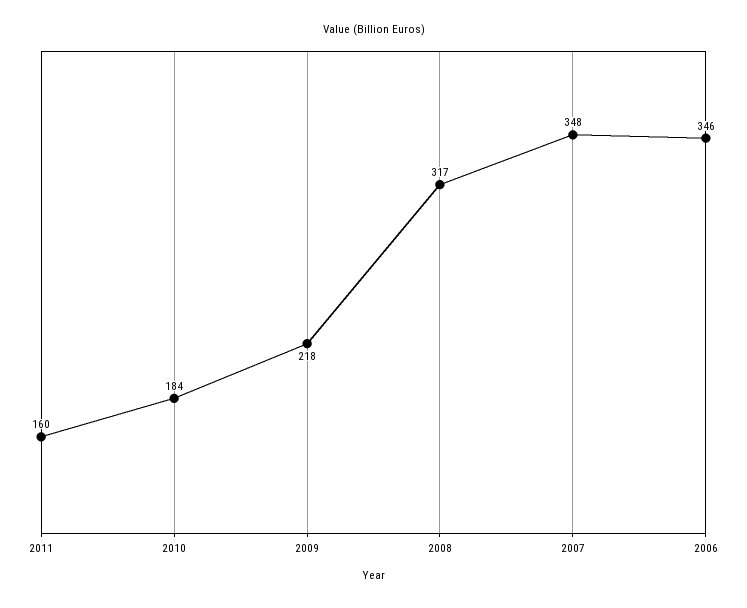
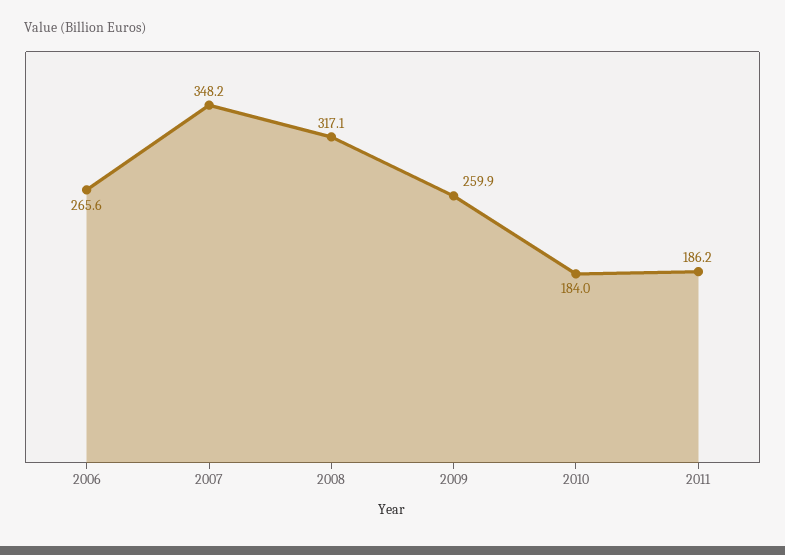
2011: 160 -> 186.2
2009: 218 -> 259.9
2006: 346 -> 265.6

